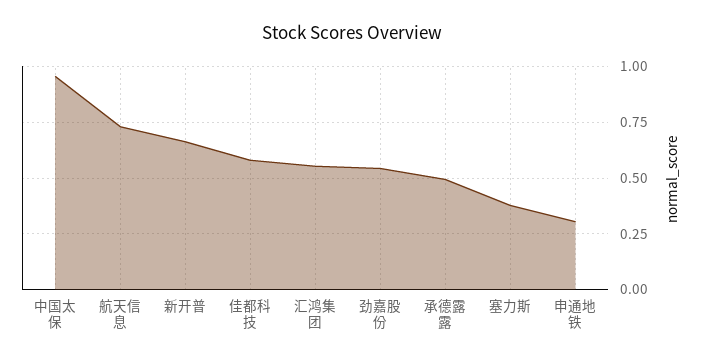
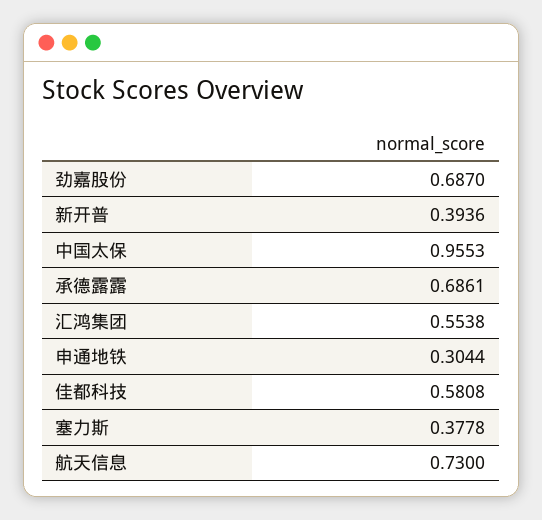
新开普: 0.65 -> 0.3936
劲嘉股份: 0.55 -> 0.687
承德露露: 0.5 -> 0.6861

